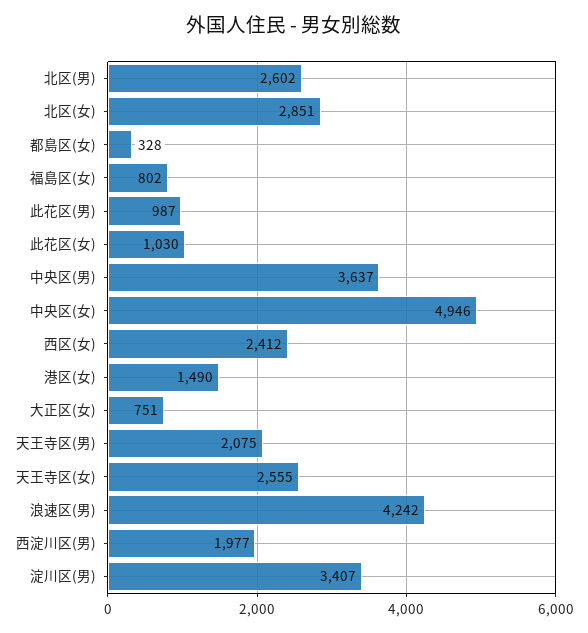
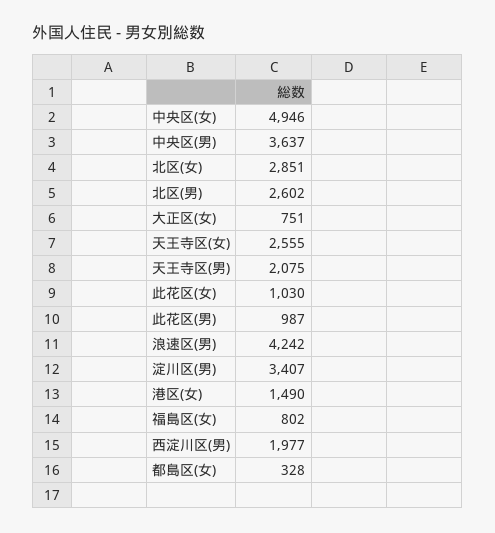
西区(女): 2412 -> none

